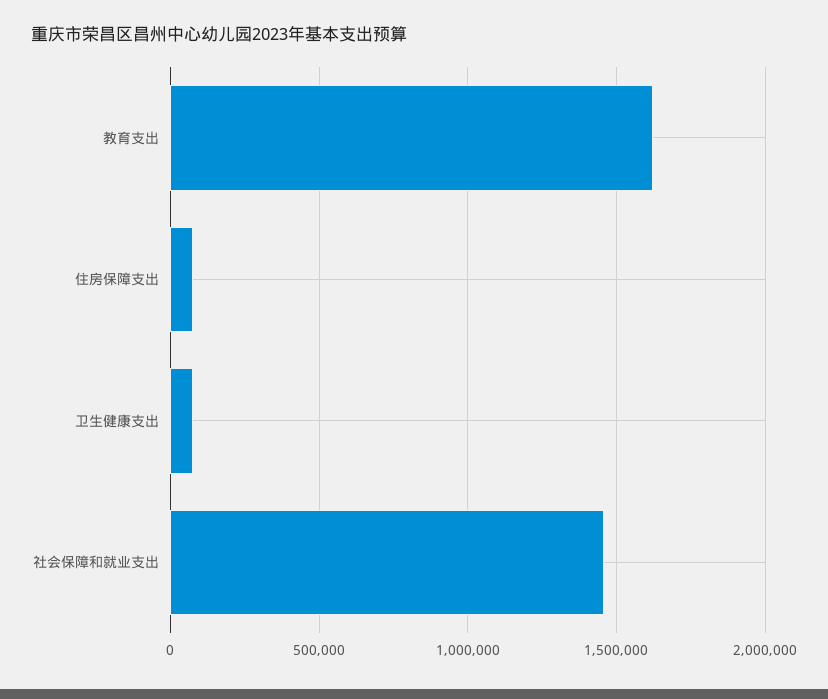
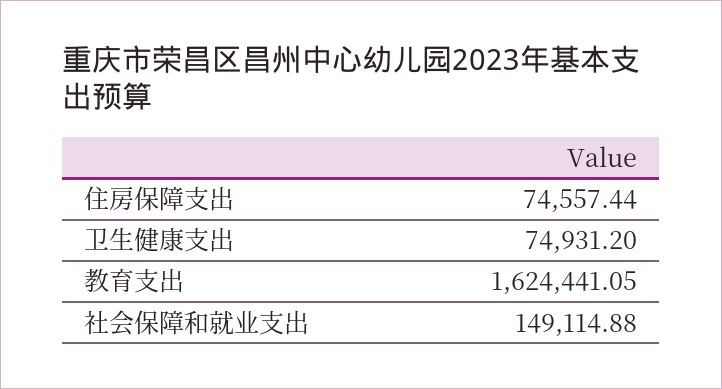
社会保障和就业支出: 1450000 -> 149114.88

